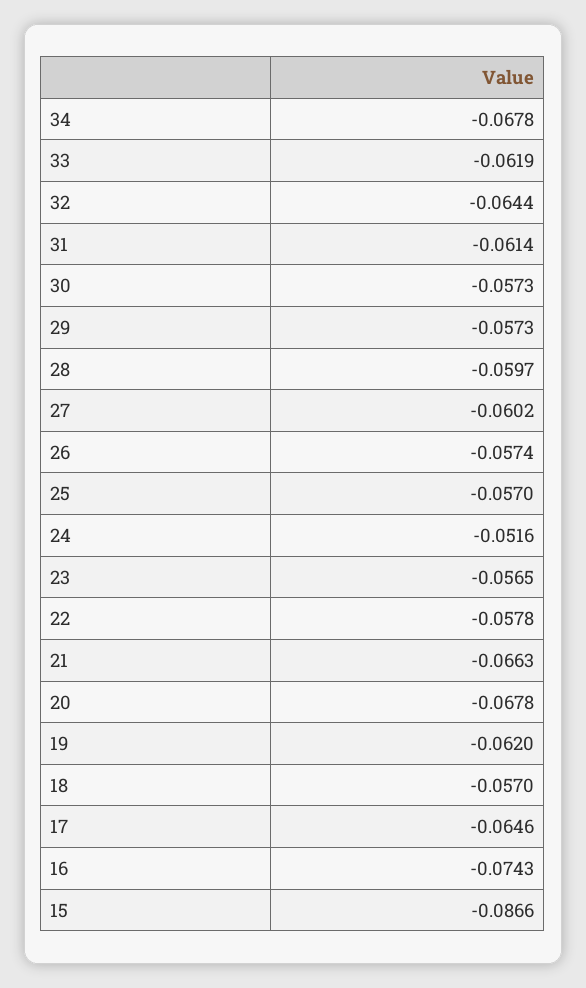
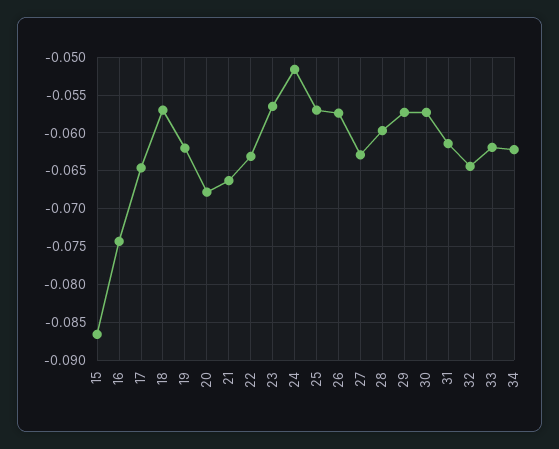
34: -0.0678 -> -0.062
27: -0.0602 -> -0.063
22: -0.0578 -> -0.063

